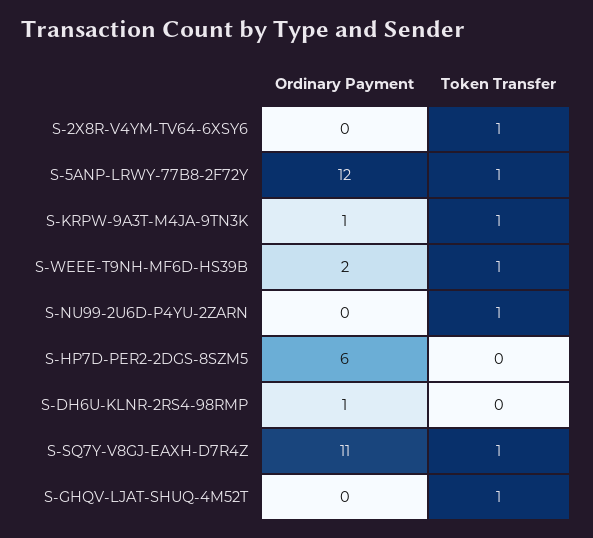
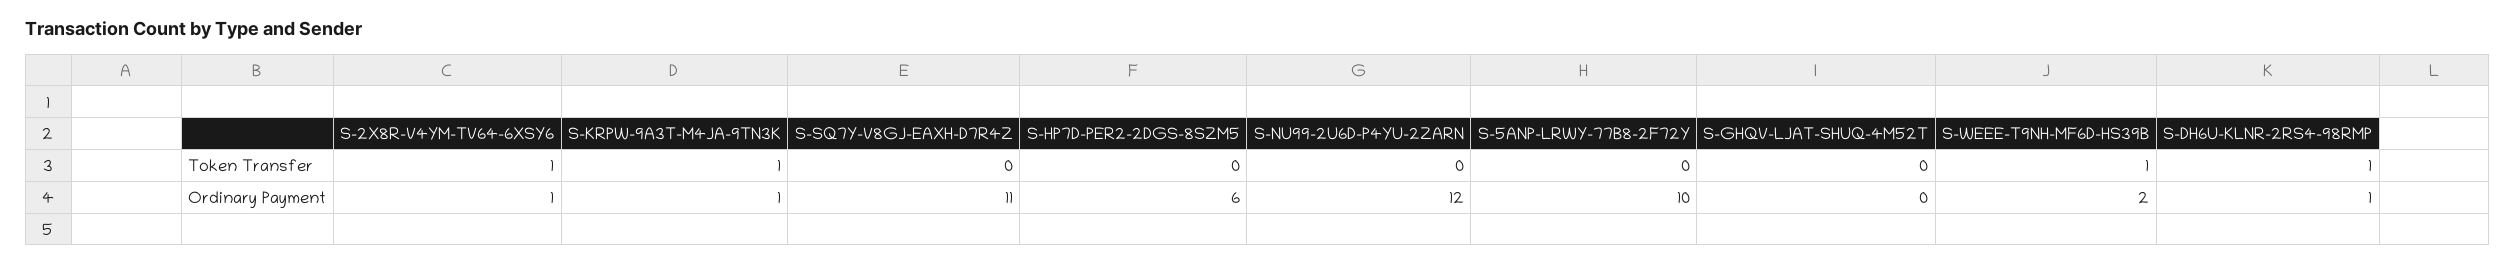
Ordinary Payment, S-2X8R-V4YM-TV64-6XSY6: 0 -> 1
Ordinary Payment, S-5ANP-LRWY-77B8-2F72Y: 12 -> 10
Token Transfer, S-5ANP-LRWY-77B8-2F72Y: 1 -> 0
Ordinary Payment, S-NU99-2U6D-P4YU-2ZARN: 0 -> 12
Token Transfer, S-NU99-2U6D-P4YU-2ZARN: 1 -> 0
Token Transfer, S-DH6U-KLNR-2RS4-98RMP: 0 -> 1
Token Transfer, S-SQ7Y-V8GJ-EAXH-D7R4Z: 1 -> 0
Token Transfer, S-GHQV-LJAT-SHUQ-4M52T: 1 -> 0

